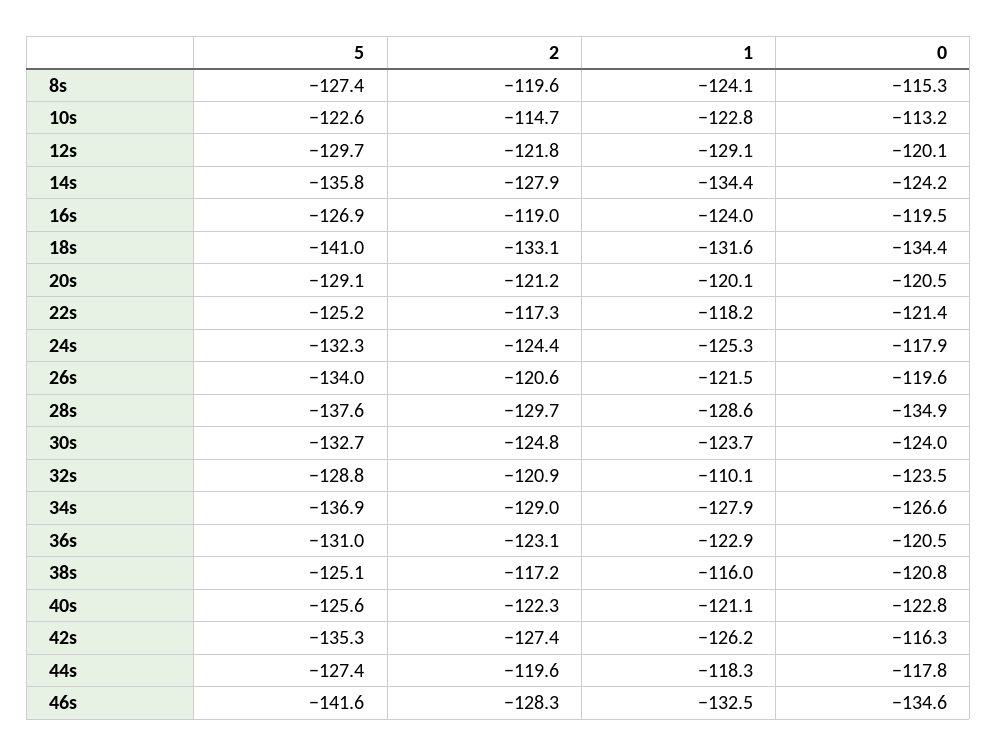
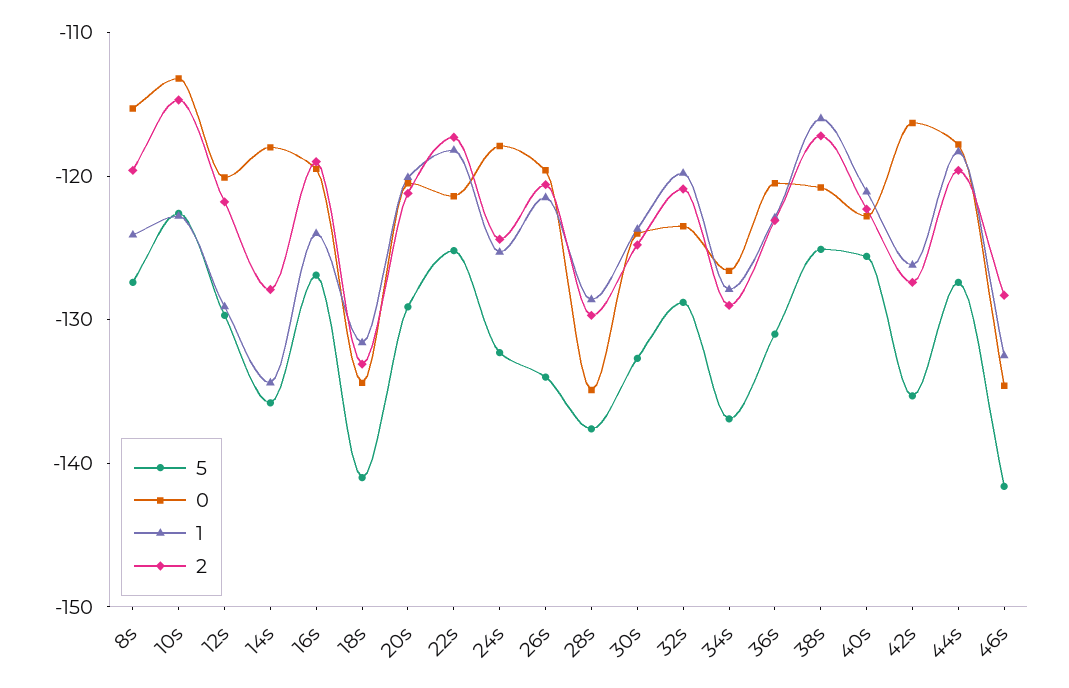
0, 14s: -124.2 -> -118
1, 32s: -110.1 -> -120

